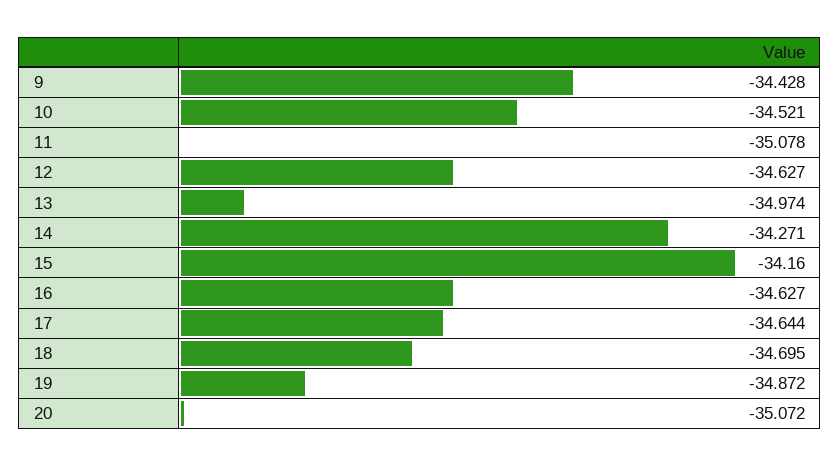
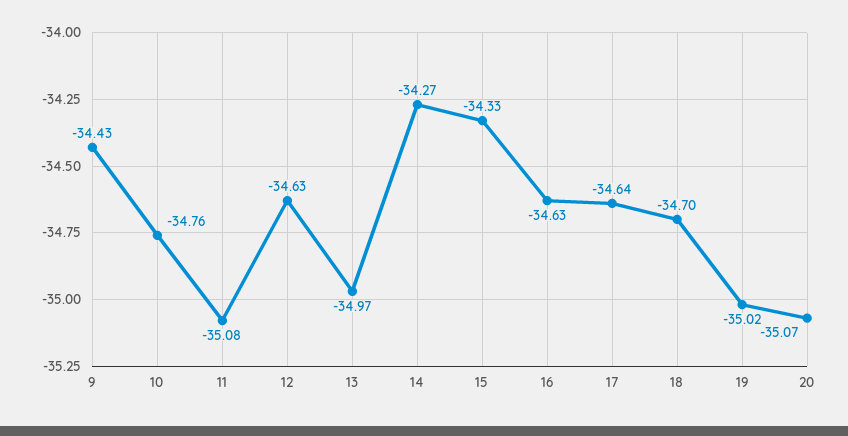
10: -34.521 -> -34.76
15: -34.16 -> -34.33
19: -34.872 -> -35.02

